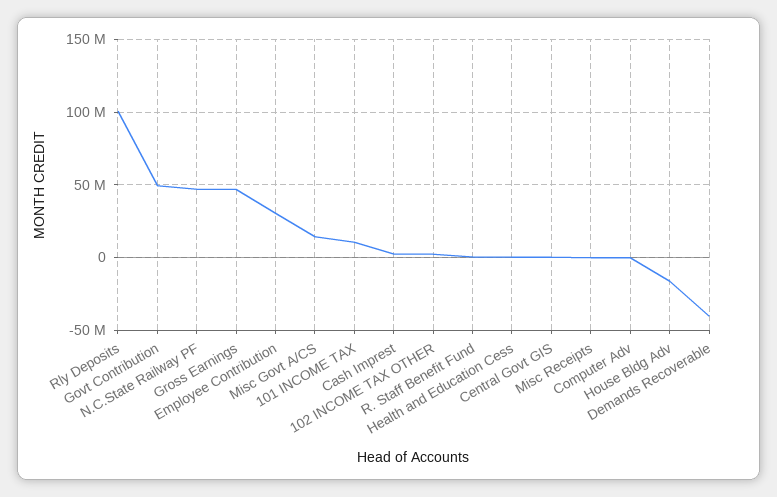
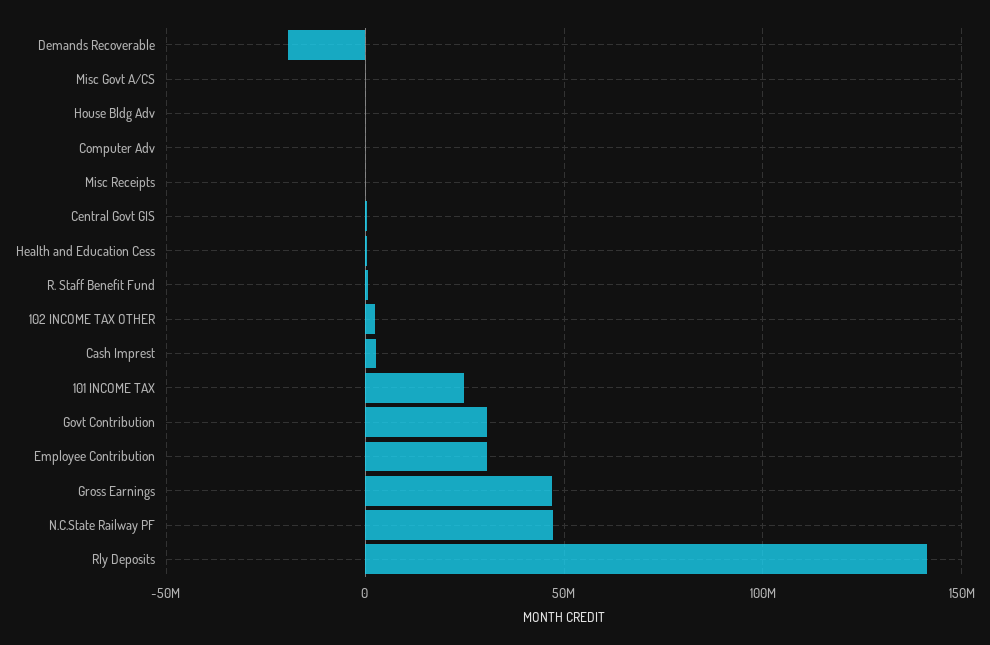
Rly Deposits: 100000000 -> 140000000
Govt Contribution: 50000000 -> 30000000
Misc Govt A/CS: 15000000 -> 0
101 INCOME TAX: 10000000 -> 25000000
House Bldg Adv: -15000000 -> 0
Demands Recoverable: -40000000 -> -20000000

